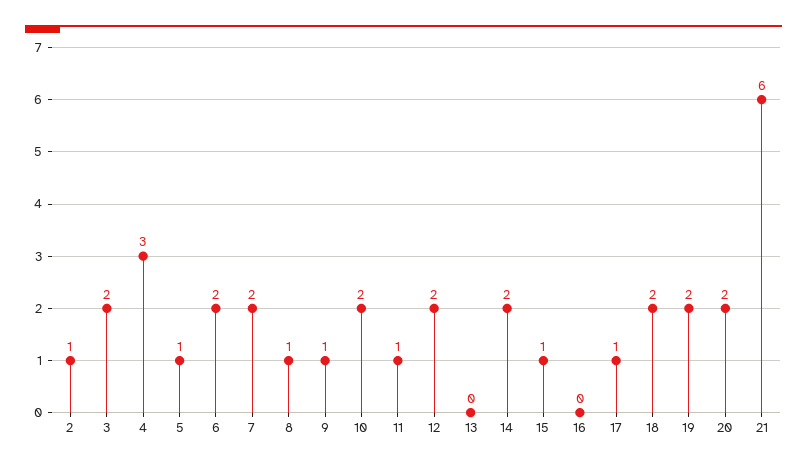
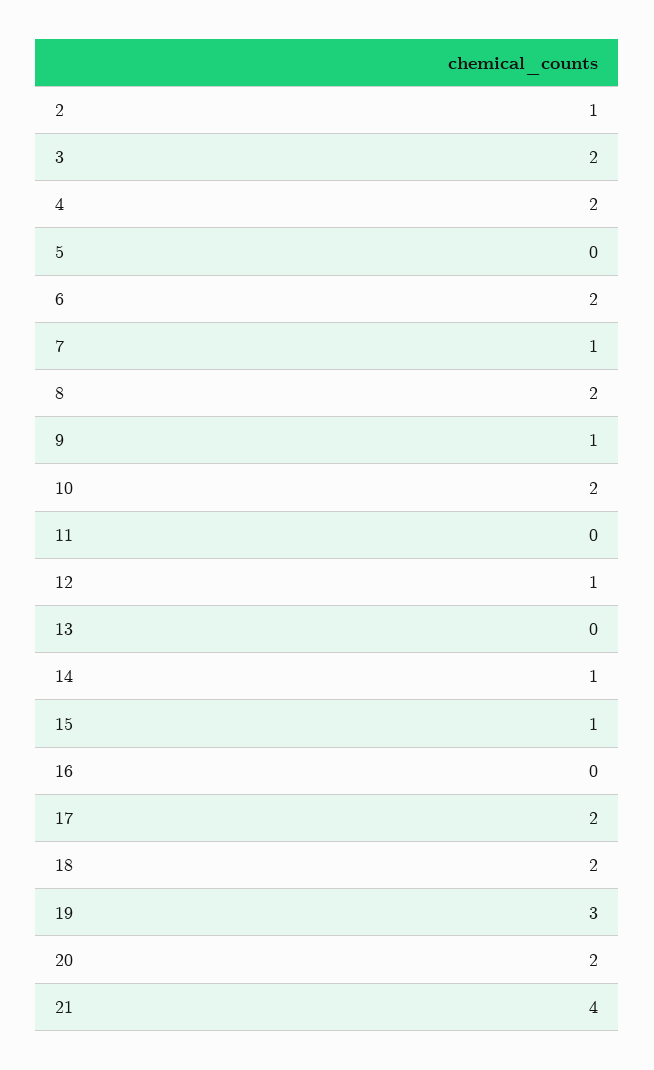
4: 3 -> 2
5: 1 -> 0
7: 2 -> 1
8: 1 -> 2
11: 1 -> 0
12: 2 -> 1
14: 2 -> 1
17: 1 -> 2
19: 2 -> 3
21: 6 -> 4

